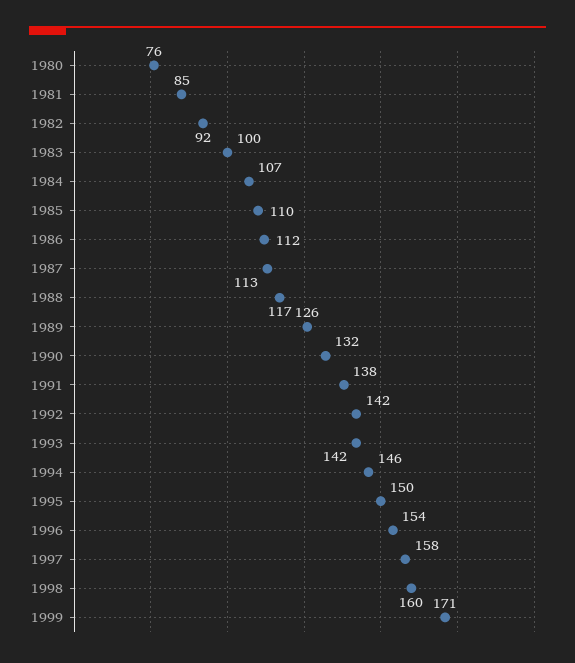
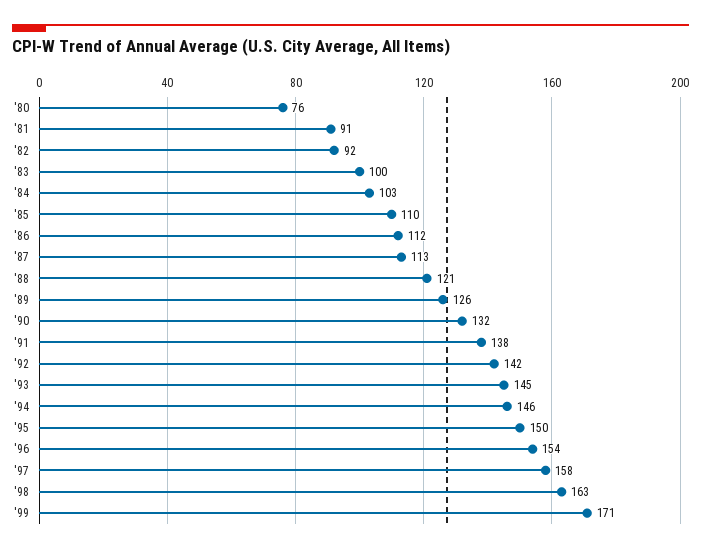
1981: 85 -> 91
1984: 107 -> 103
1988: 117 -> 121
1993: 142 -> 145
1998: 160 -> 163

